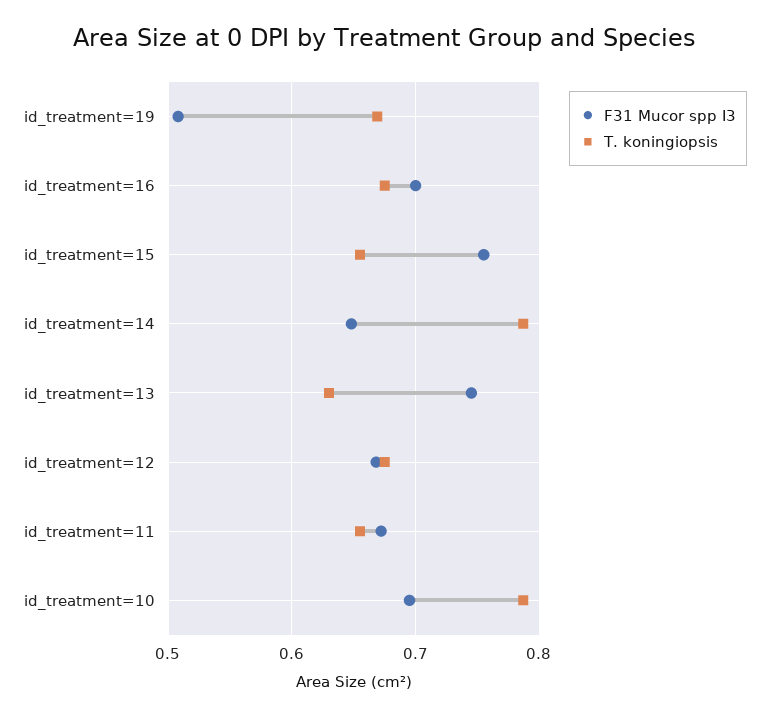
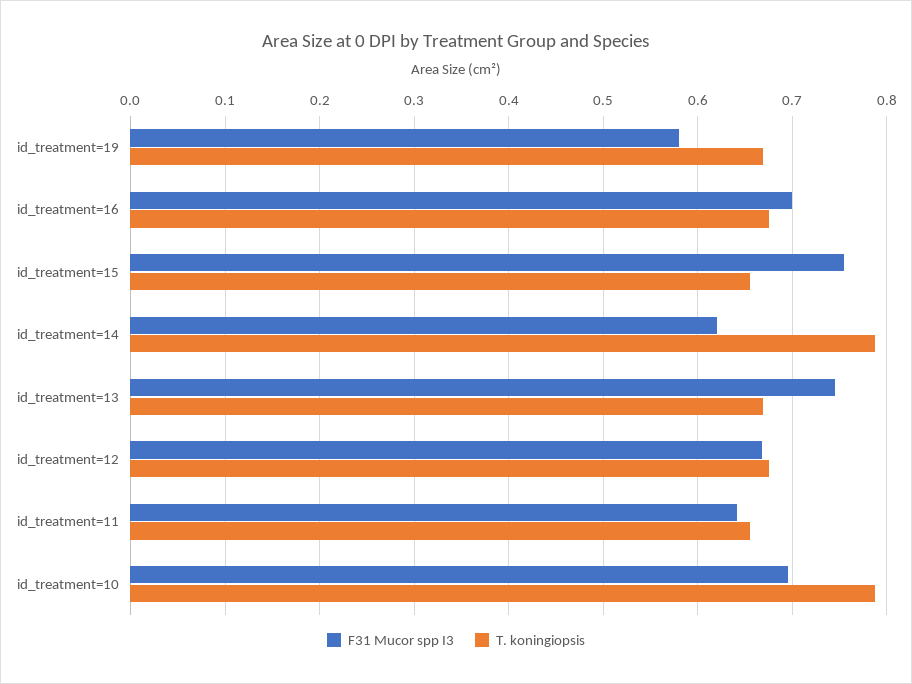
F31 Mucor spp I3, id_treatment=19: 0.51 -> 0.58
F31 Mucor spp I3, id_treatment=14: 0.65 -> 0.62
T. koningiopsis, id_treatment=13: 0.63 -> 0.67
F31 Mucor spp I3, id_treatment=11: 0.67 -> 0.64

